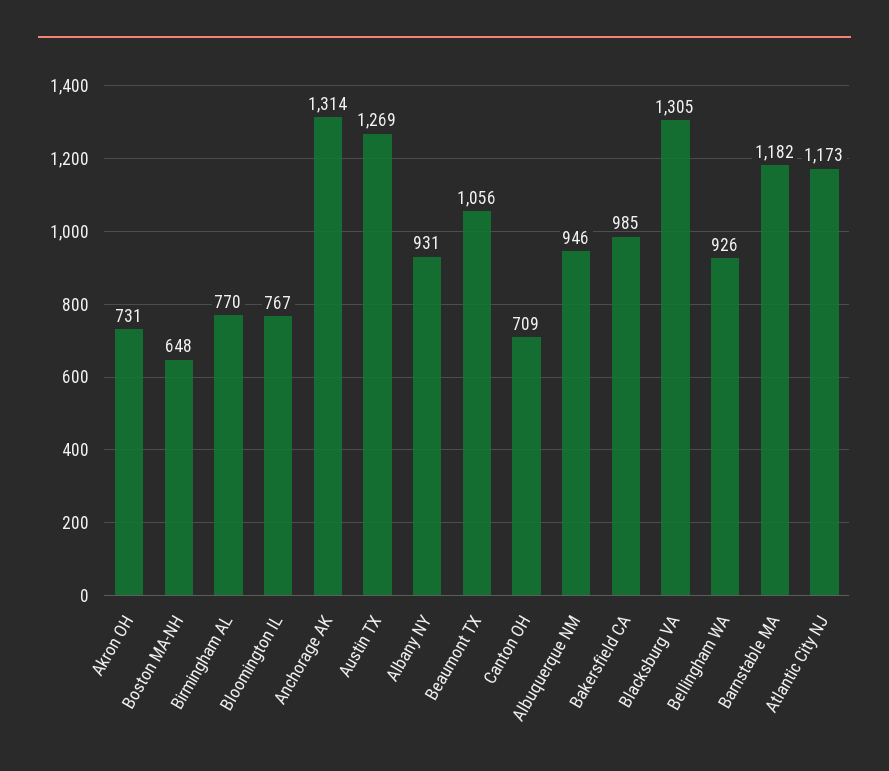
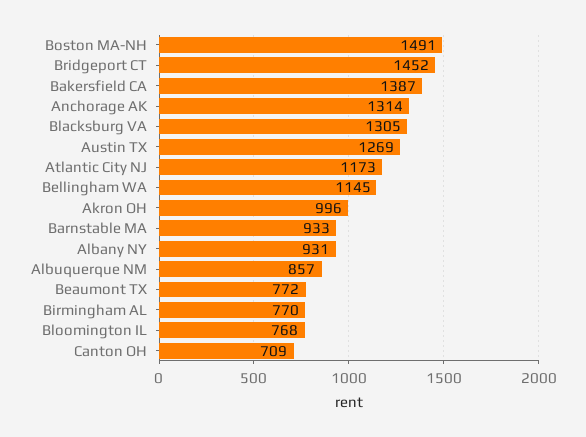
Akron OH: 731 -> 996
Boston MA-NH: 648 -> 1491
Bloomington IL: 767 -> 768
Beaumont TX: 1056 -> 772
Albuquerque NM: 946 -> 857
Bakersfield CA: 985 -> 1387
Bellingham WA: 926 -> 1145
Barnstable MA: 1182 -> 933
Bridgeport CT: none -> 1452

